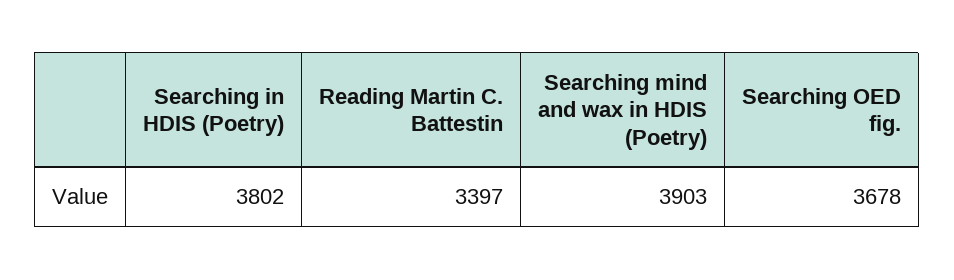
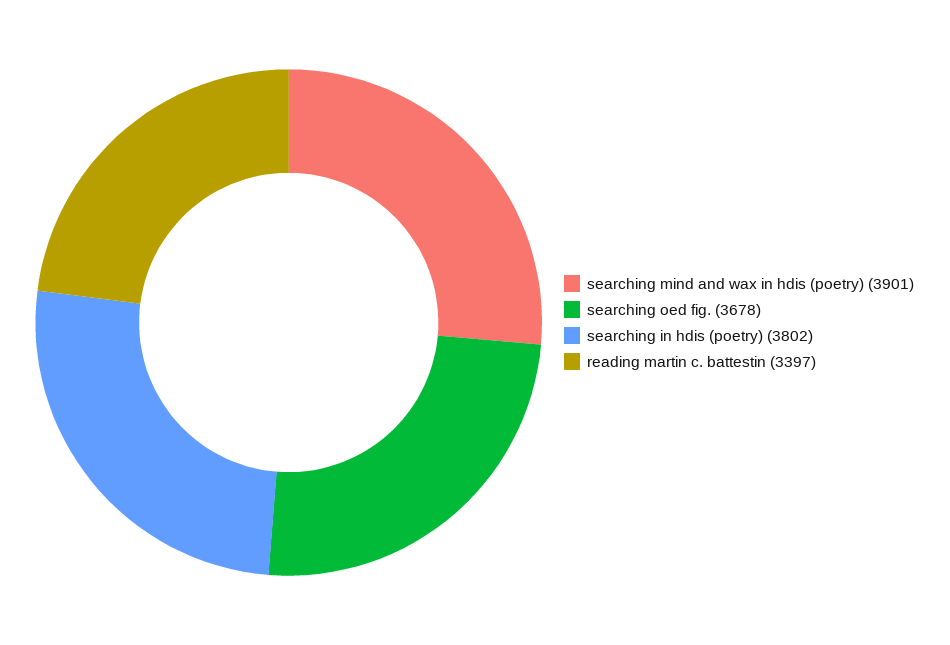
Searching mind and wax in HDIS (Poetry): 3903 -> 3901

